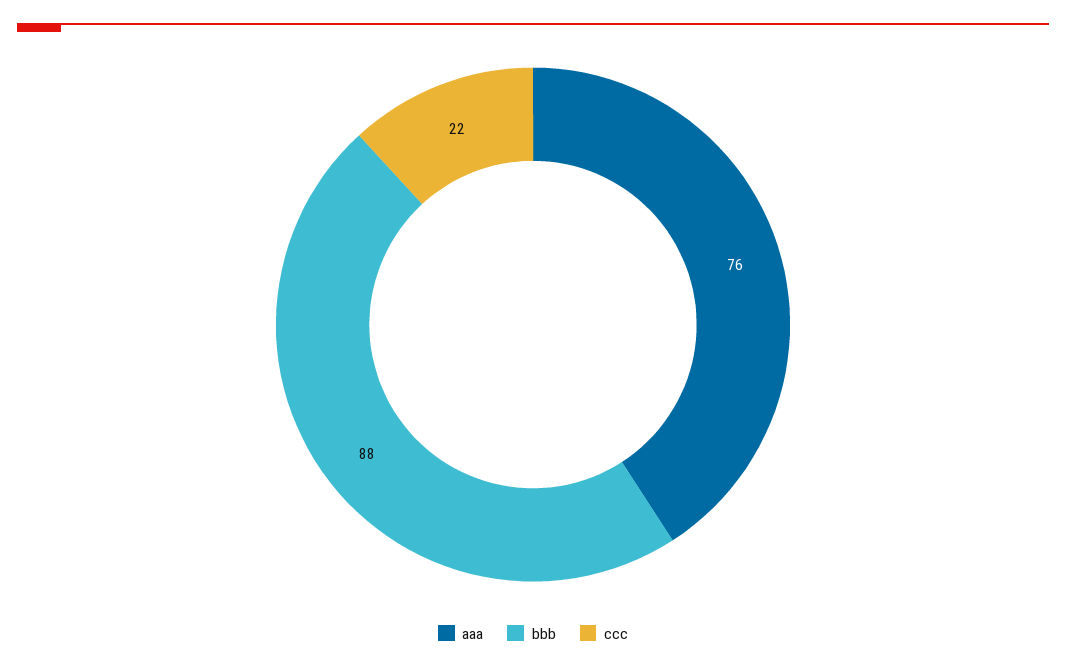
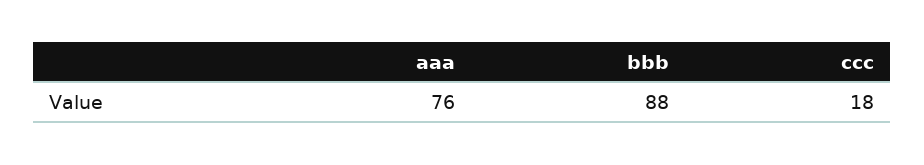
ccc: 22 -> 18

